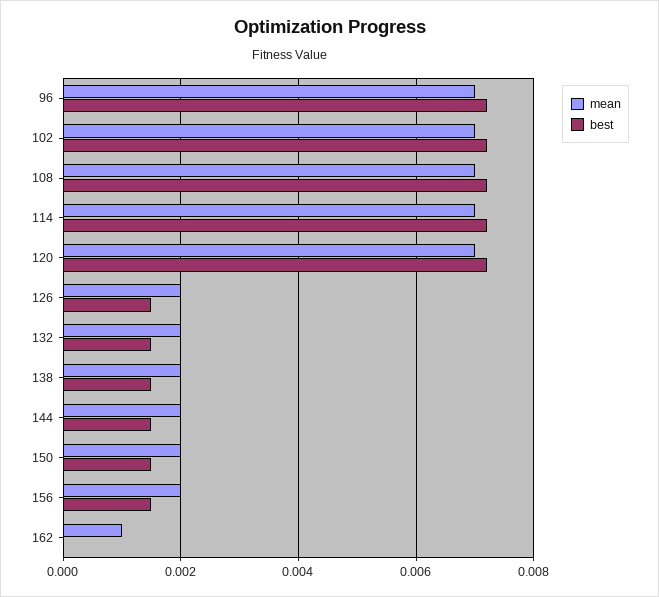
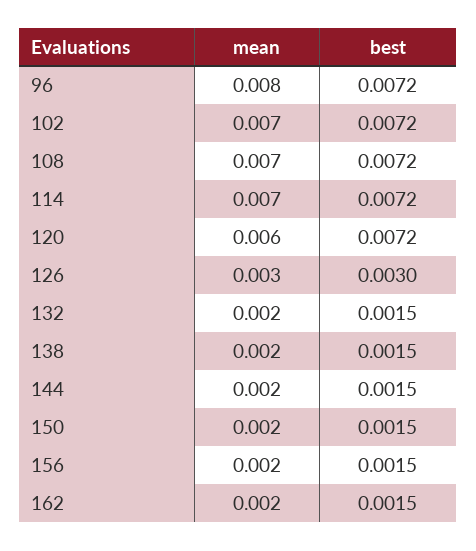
mean, 96: 0.007 -> 0.008
mean, 120: 0.007 -> 0.006
mean, 126: 0.002 -> 0.003
best, 126: 0.0015 -> 0.003
mean, 162: 0.001 -> 0.002
best, 162: 0 -> 0.0015

